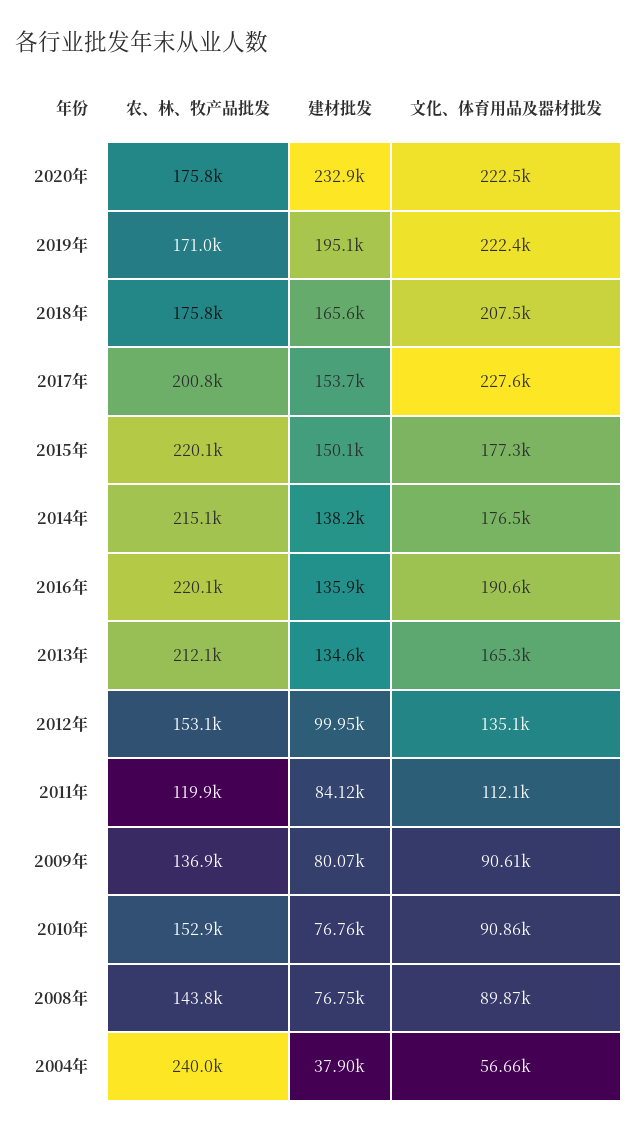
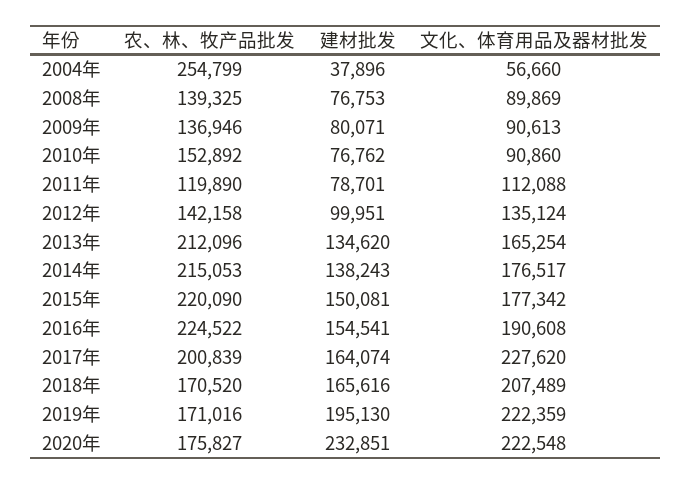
农、林、牧产品批发, 2018年: 175800 -> 170520
建材批发, 2017年: 153700 -> 164074
农、林、牧产品批发, 2016年: 220100 -> 224522
建材批发, 2016年: 135900 -> 154541
农、林、牧产品批发, 2012年: 153100 -> 142158
建材批发, 2011年: 84120 -> 78701
农、林、牧产品批发, 2008年: 143800 -> 139325
农、林、牧产品批发, 2004年: 240000 -> 254799

